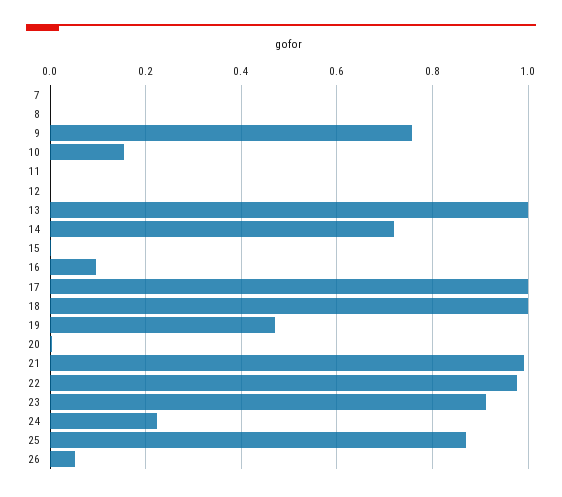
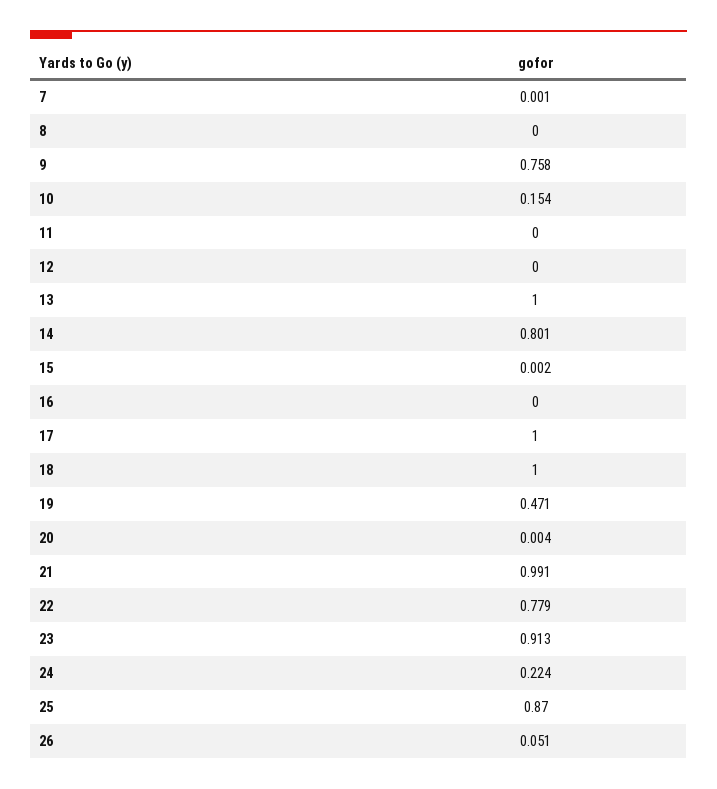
14: 0.72 -> 0.801
16: 0.1 -> 0
22: 0.98 -> 0.779

